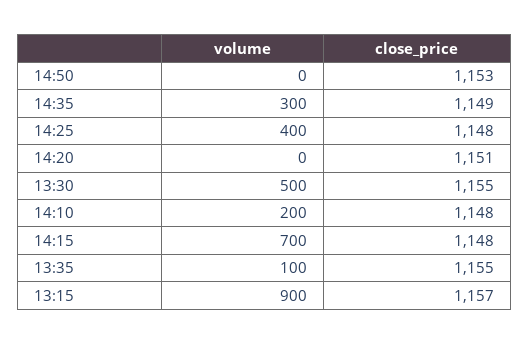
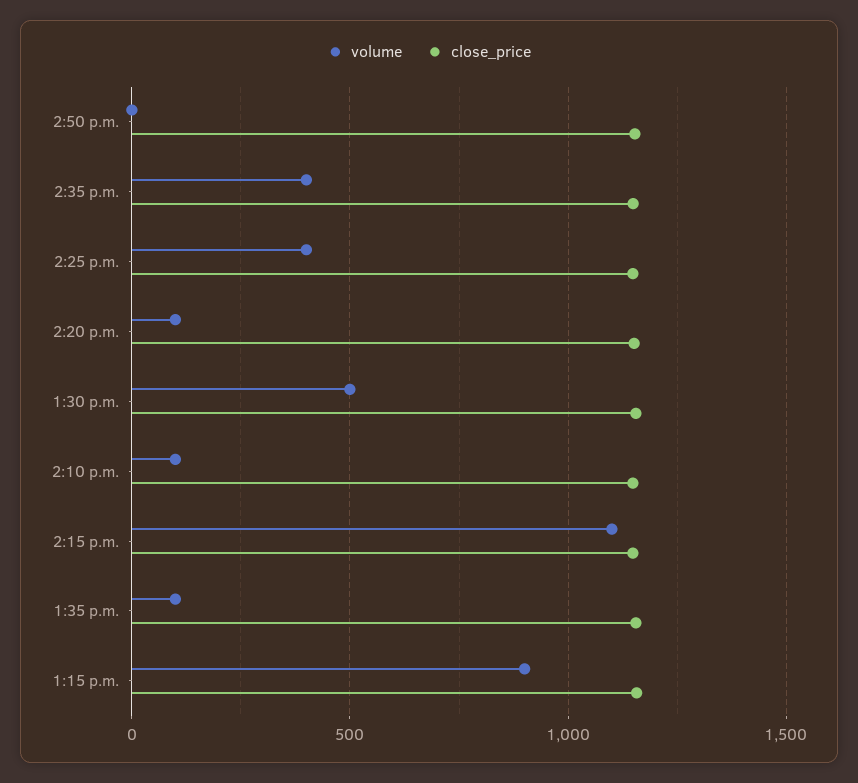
volume, 14:35: 300 -> 400
volume, 14:20: 0 -> 100
volume, 14:10: 200 -> 100
volume, 14:15: 700 -> 1100

